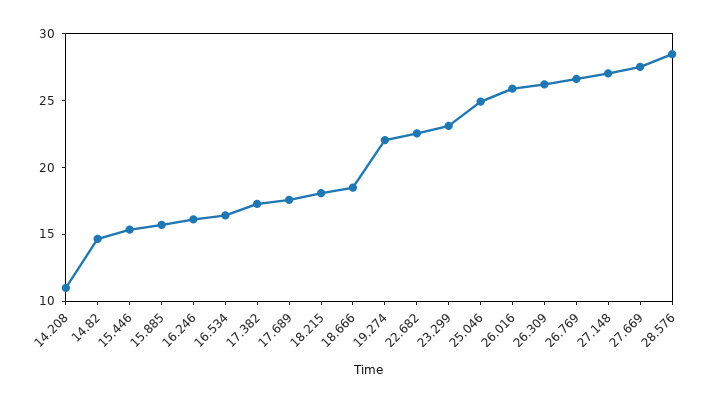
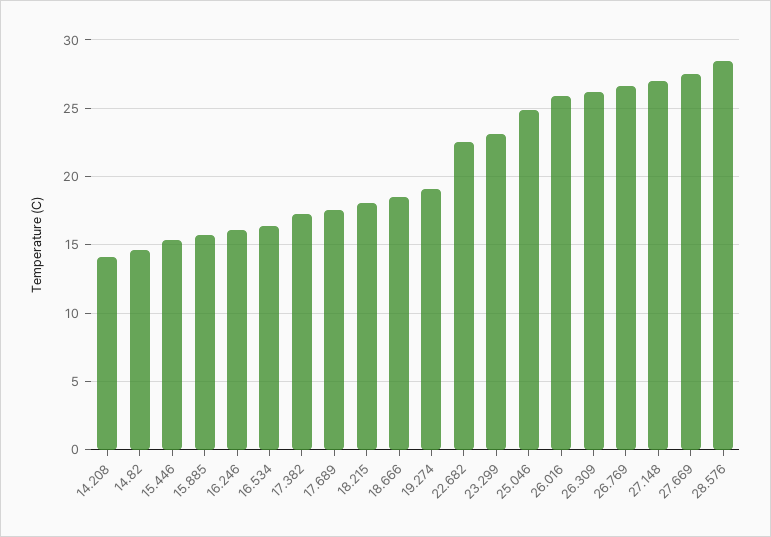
14.208: 11 -> 14
19.274: 22 -> 19

